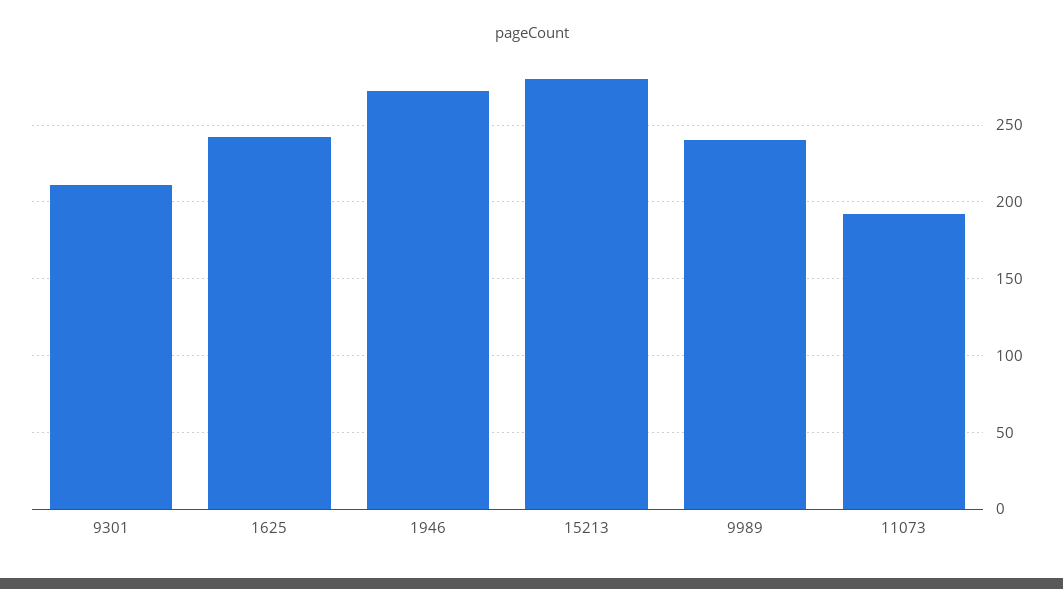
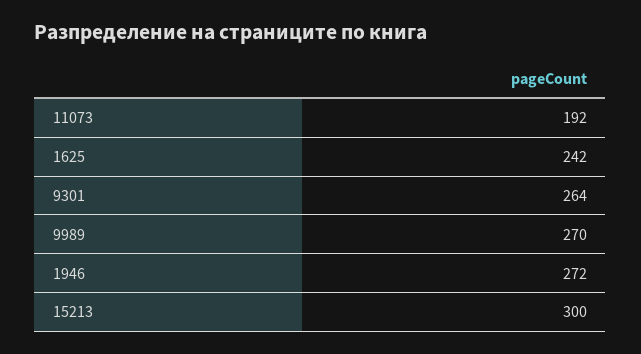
9301: 210 -> 264
15213: 280 -> 300
9989: 240 -> 270

